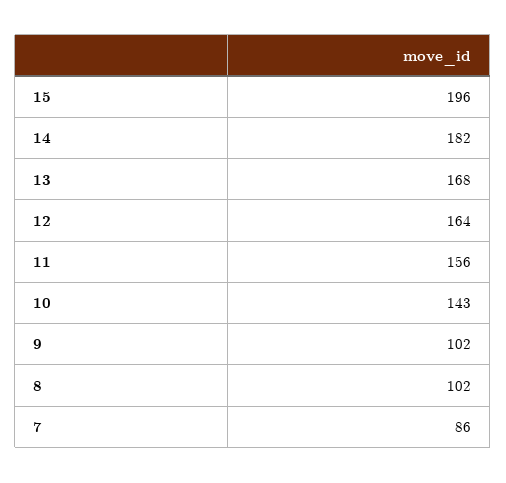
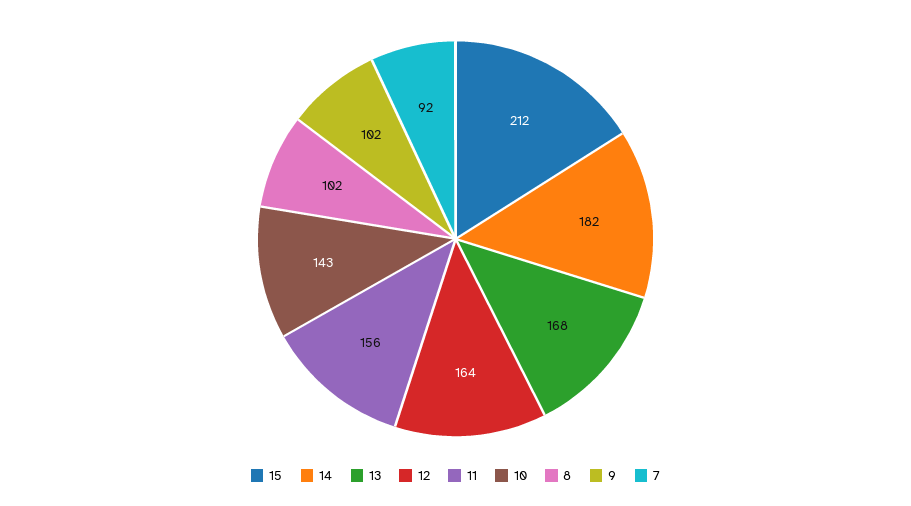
15: 196 -> 212
7: 86 -> 92

